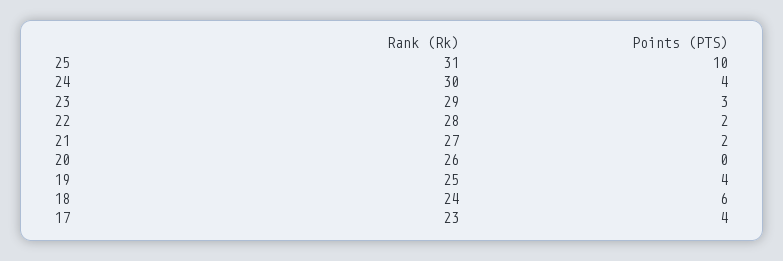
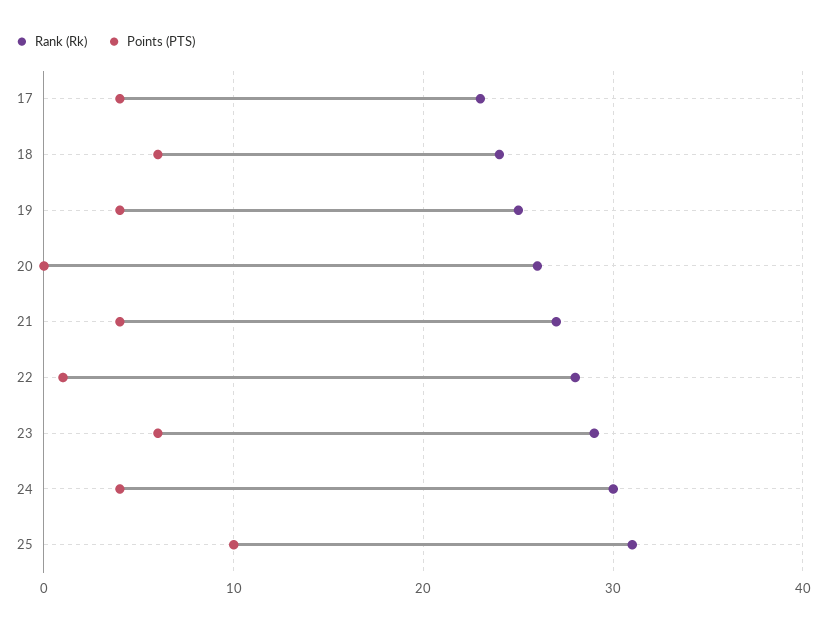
Points (PTS), 23: 3 -> 6
Points (PTS), 22: 2 -> 1
Points (PTS), 21: 2 -> 4

